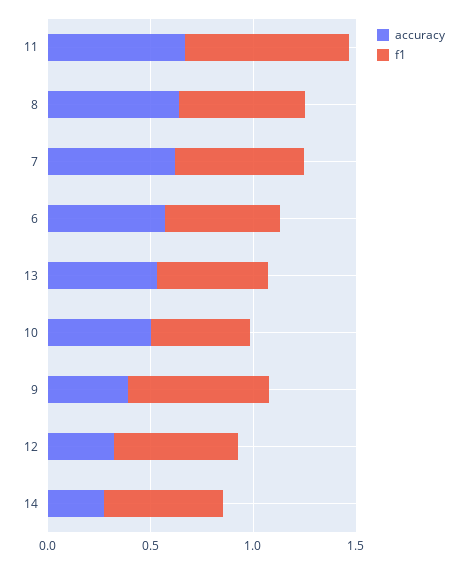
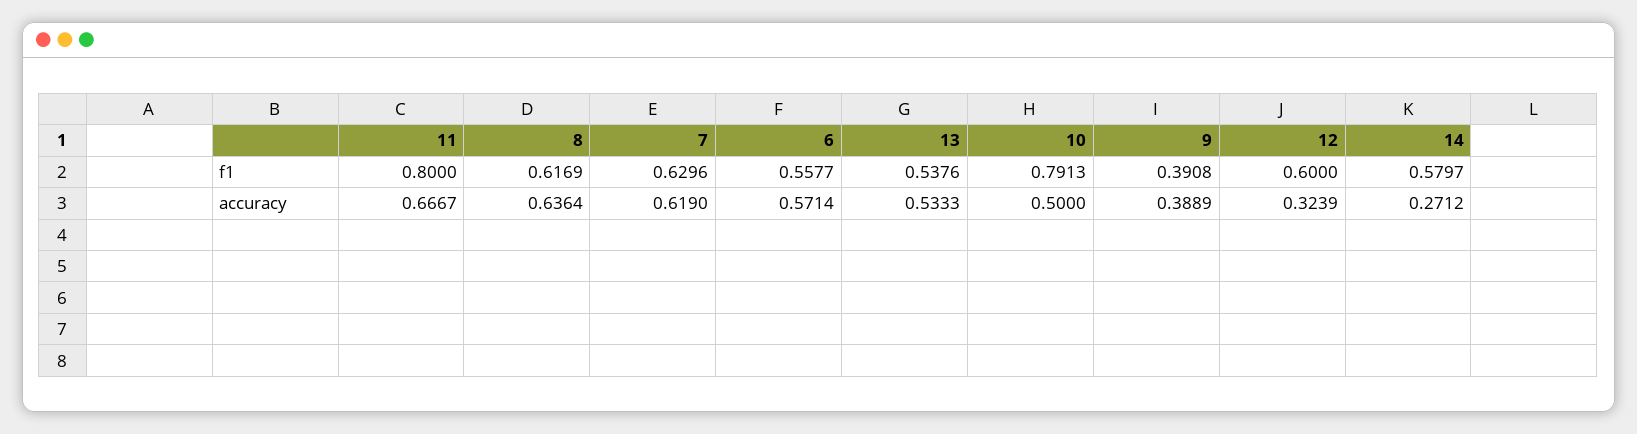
f1, 10: 0.5 -> 0.7913
f1, 9: 0.7 -> 0.3908

